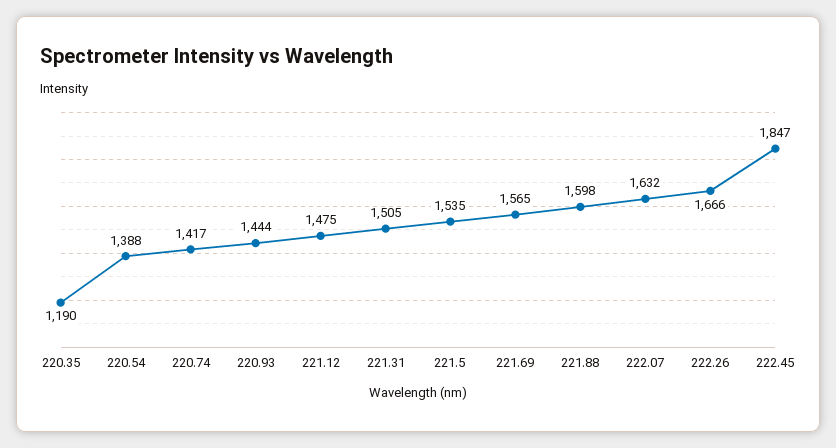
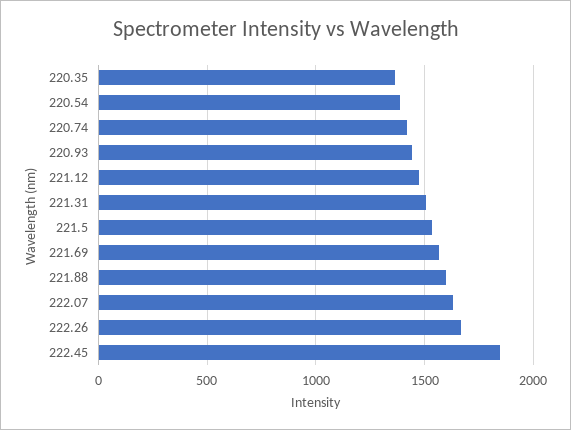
220.35: 1190 -> 1350

